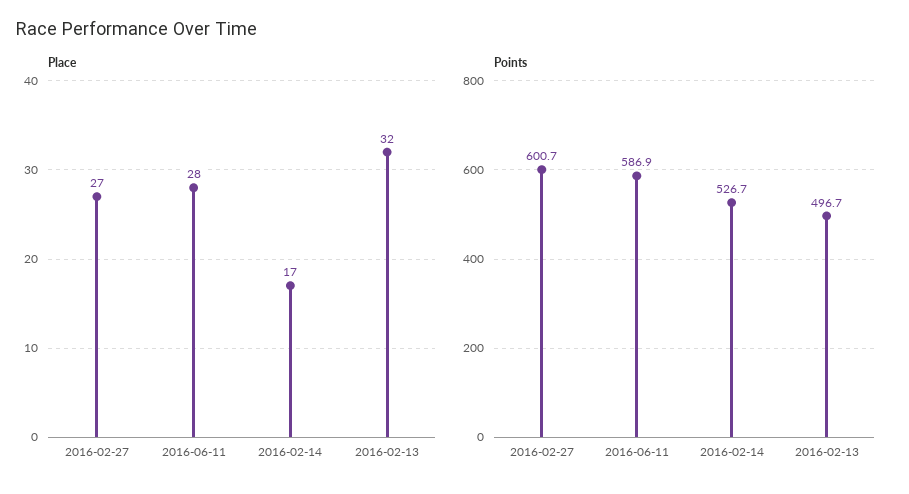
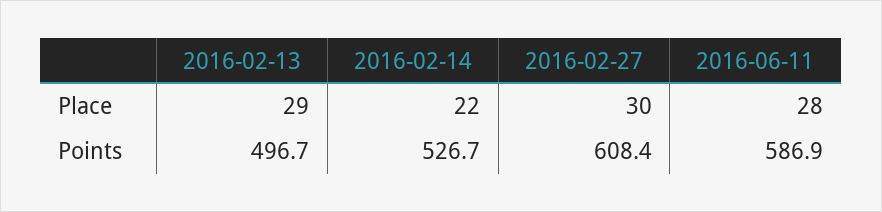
Place, 2016-02-27: 27 -> 30
Place, 2016-02-14: 17 -> 22
Place, 2016-02-13: 32 -> 29
Points, 2016-02-27: 600.7 -> 608.4

